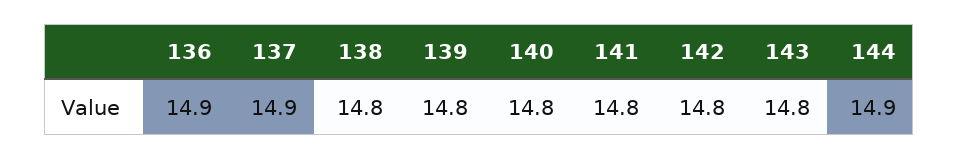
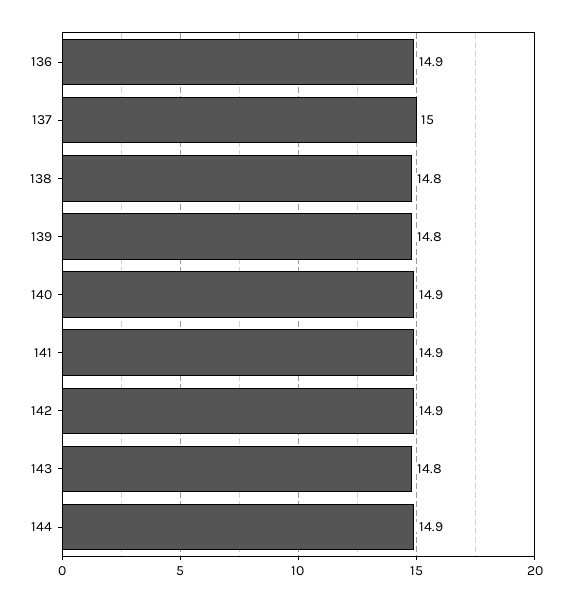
137: 14.9 -> 15
140: 14.8 -> 14.9
141: 14.8 -> 14.9
142: 14.8 -> 14.9

